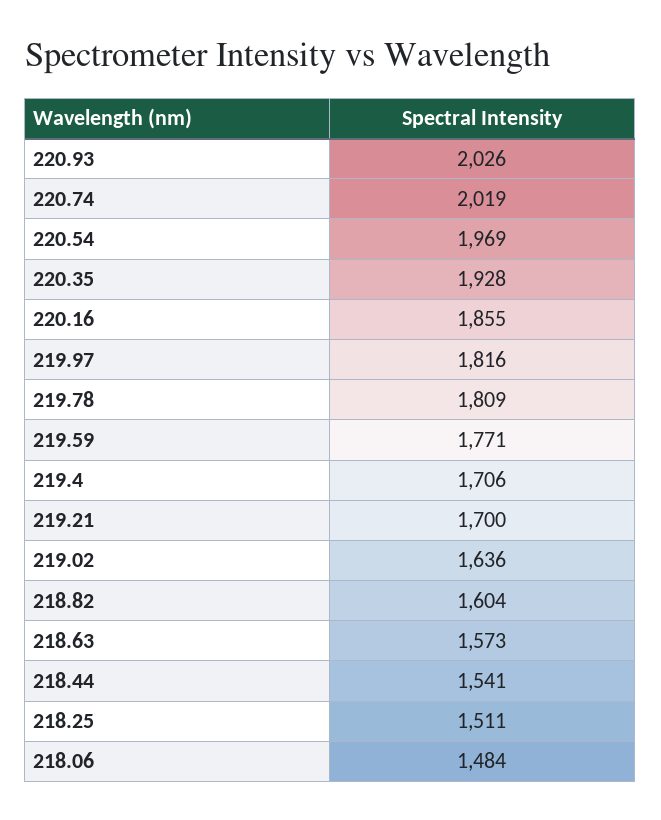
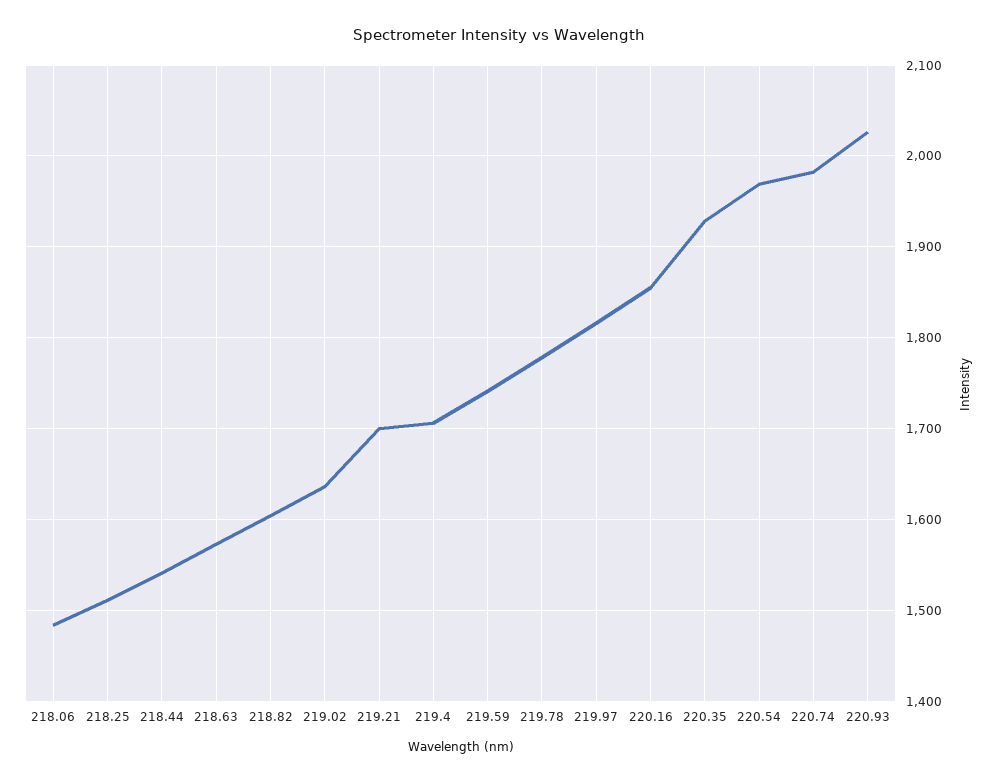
220.74: 2019 -> 1980
219.78: 1809 -> 1780
219.59: 1771 -> 1740

